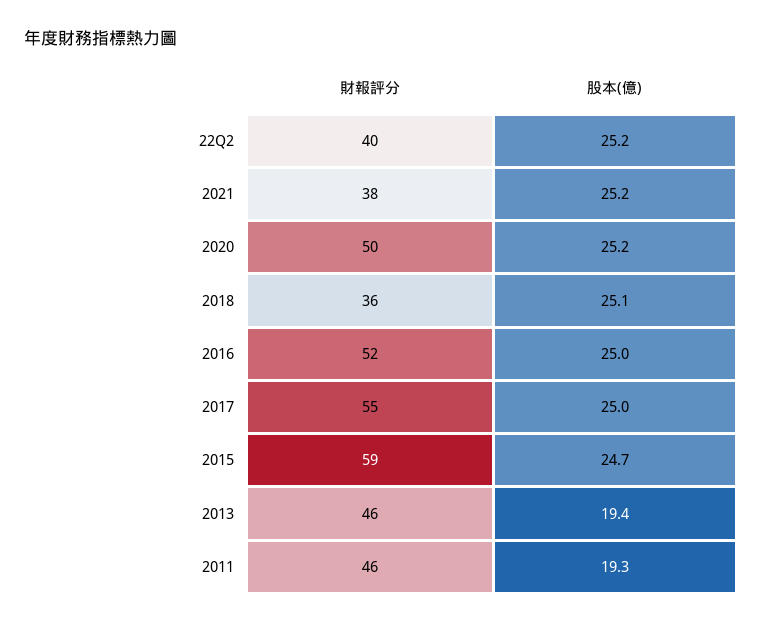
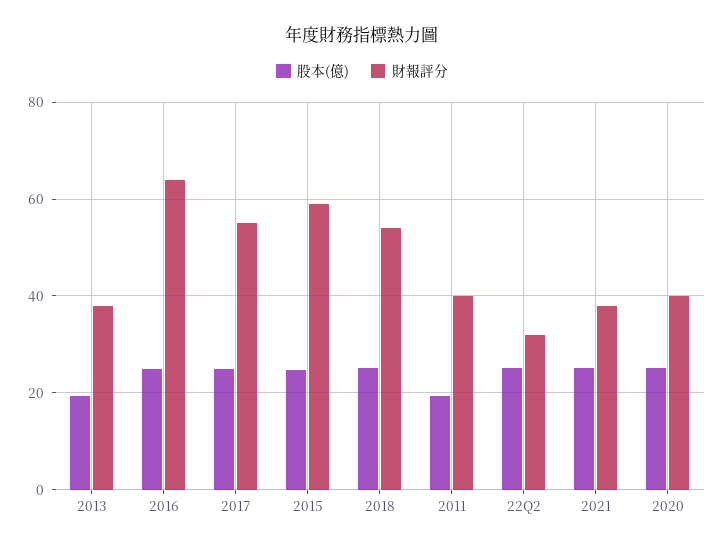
財報評分, 22Q2: 40 -> 32
財報評分, 2020: 50 -> 40
財報評分, 2018: 36 -> 54
財報評分, 2016: 52 -> 64
財報評分, 2013: 46 -> 38
財報評分, 2011: 46 -> 40

